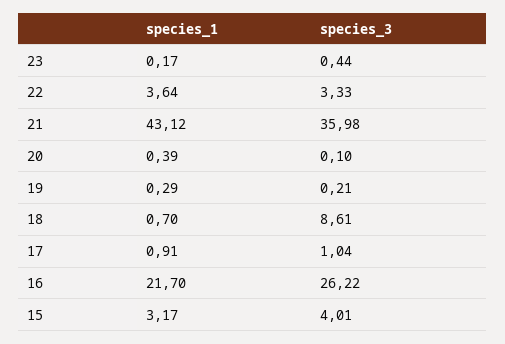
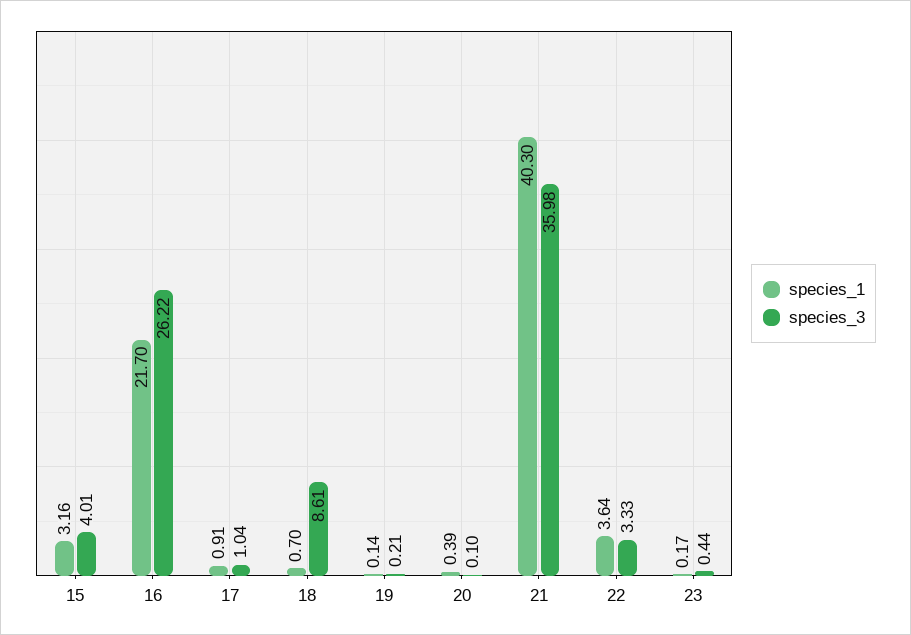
species_1, 21: 43.12 -> 40.3
species_1, 19: 0.29 -> 0.14
species_1, 15: 3.17 -> 3.16

